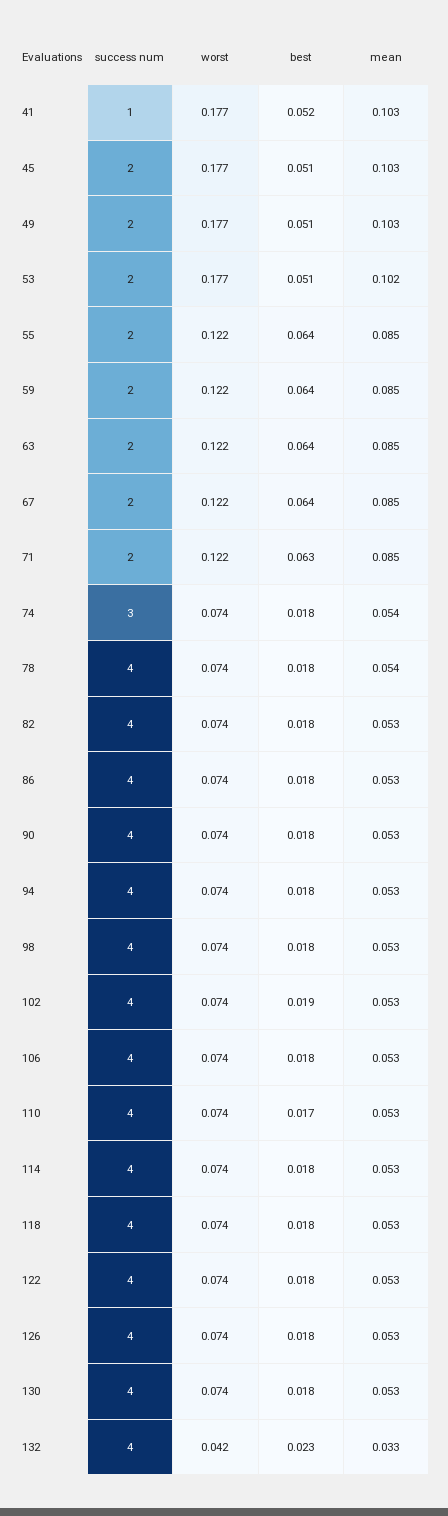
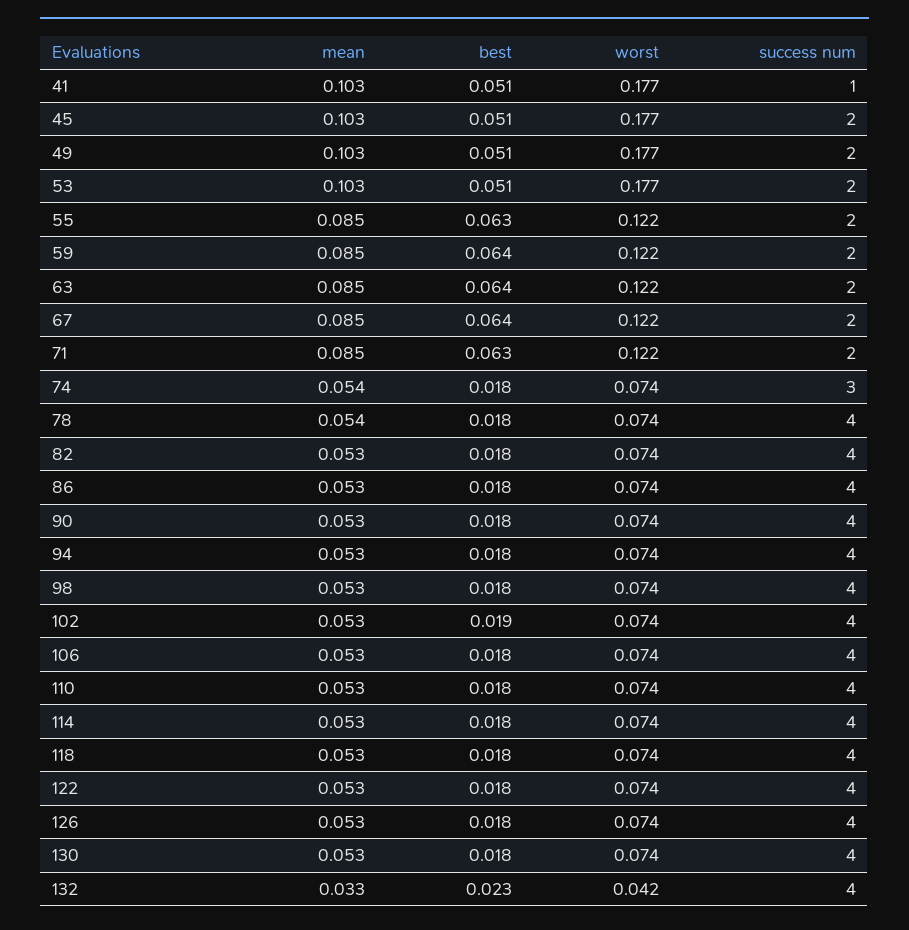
best, 41: 0.052 -> 0.051
mean, 53: 0.102 -> 0.103
best, 55: 0.064 -> 0.063
best, 110: 0.017 -> 0.018

